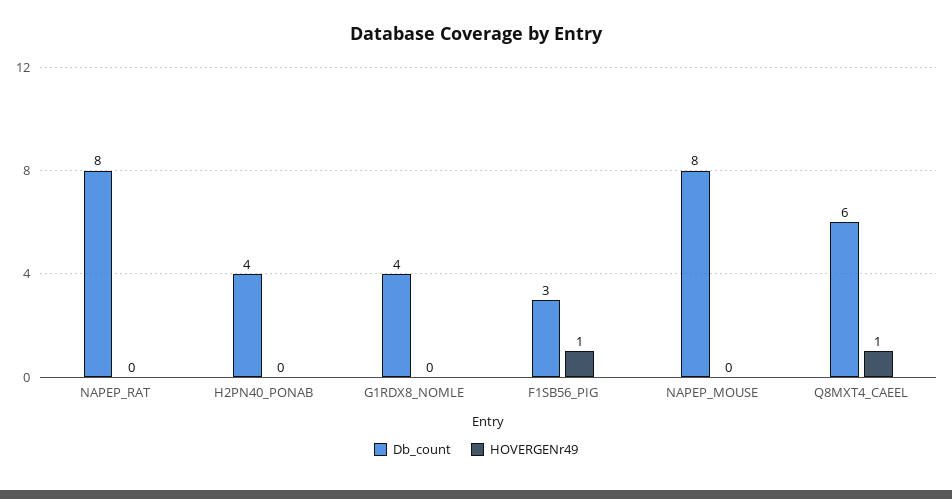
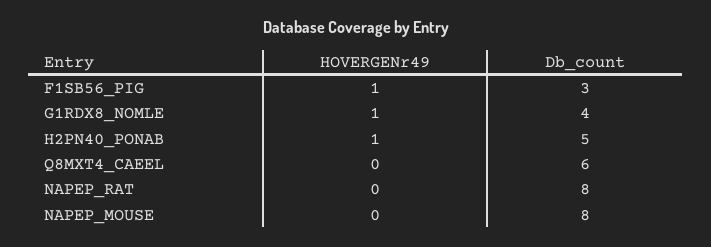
Db_count, H2PN40_PONAB: 4 -> 5
HOVERGENr49, H2PN40_PONAB: 0 -> 1
HOVERGENr49, G1RDX8_NOMLE: 0 -> 1
HOVERGENr49, Q8MXT4_CAEEL: 1 -> 0

